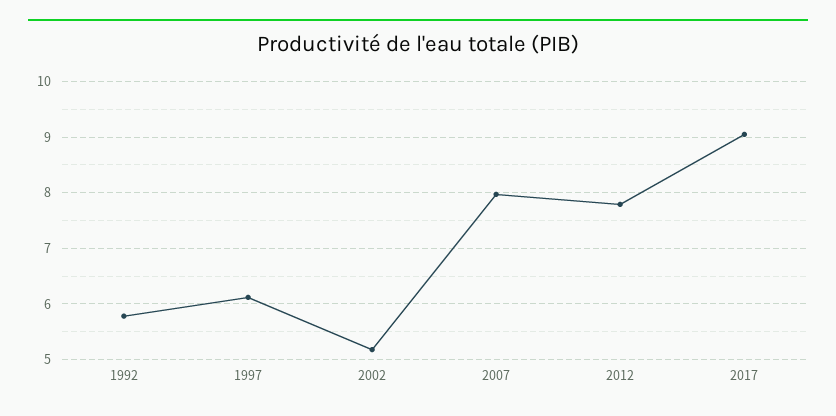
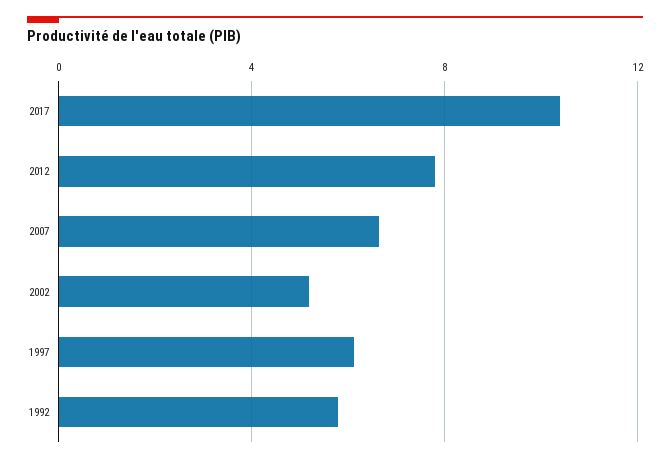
2007: 8 -> 6.5
2017: 9 -> 10.5

